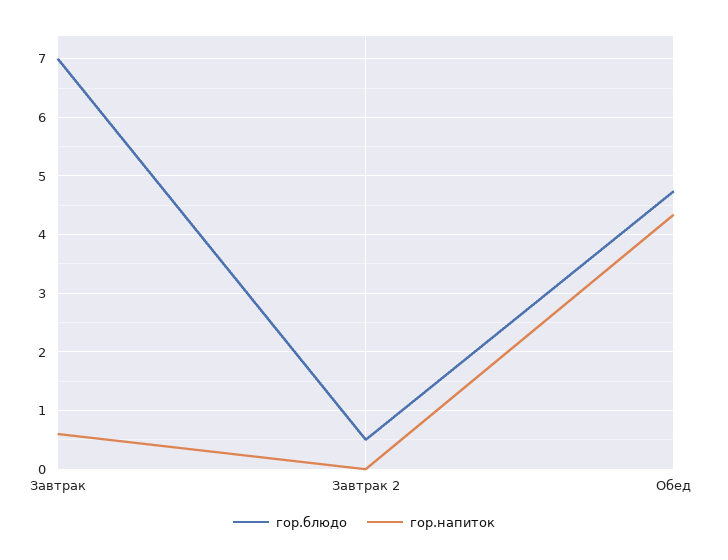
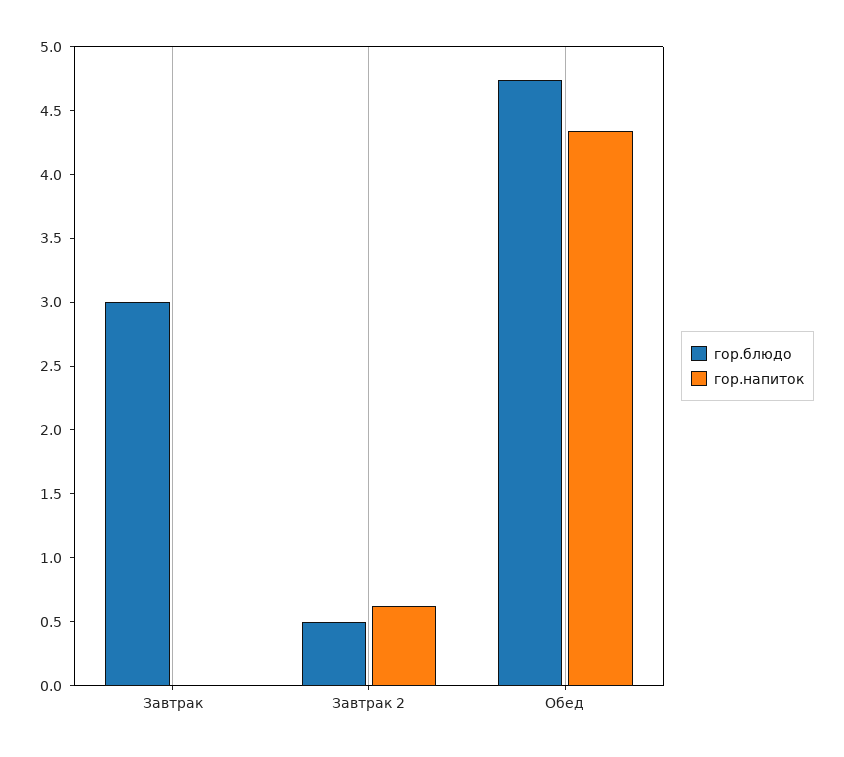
гор.блюдо, Завтрак: 7 -> 3
гор.напиток, Завтрак: 0.6 -> 0
гор.напиток, Завтрак 2: 0 -> 0.6

